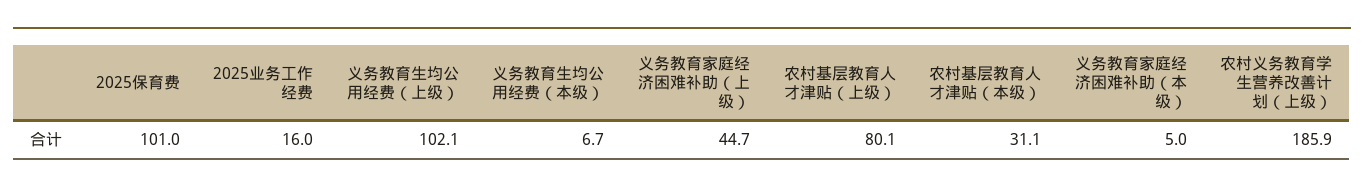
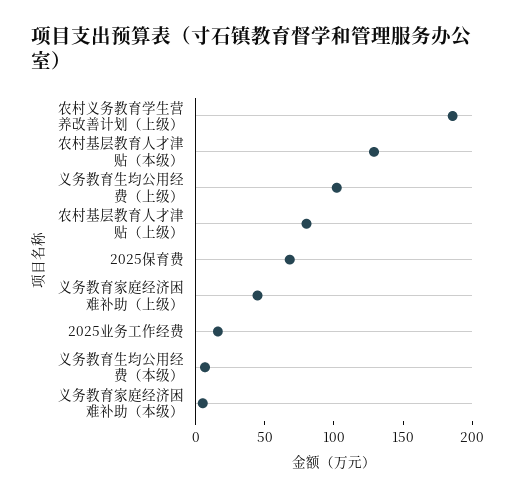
2025保育费: 101 -> 70
农村基层教育人才津贴（本级）: 31.1 -> 130

